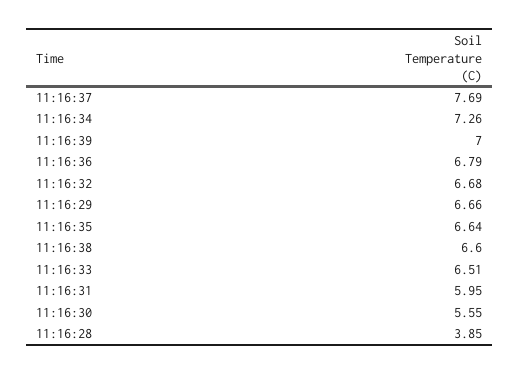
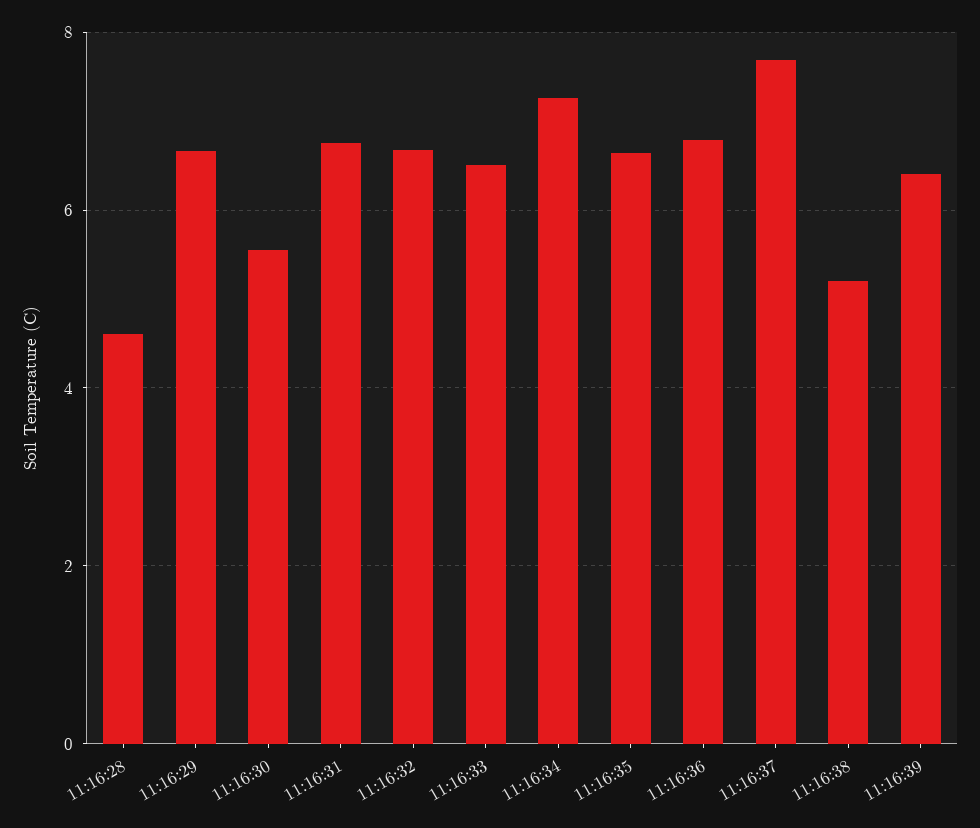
11:16:39: 7 -> 6.4
11:16:38: 6.6 -> 5.2
11:16:31: 5.95 -> 6.8
11:16:28: 3.85 -> 4.6

